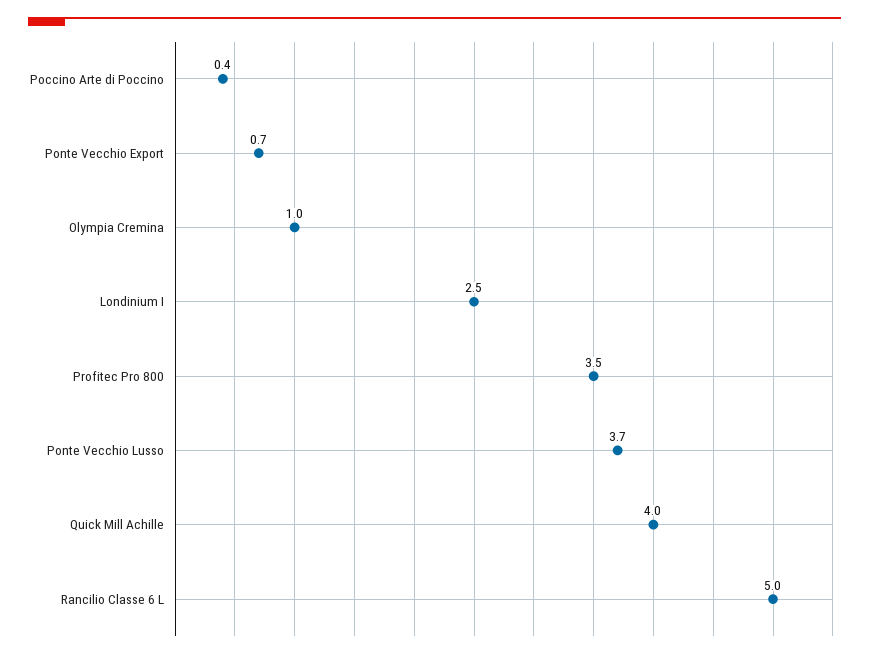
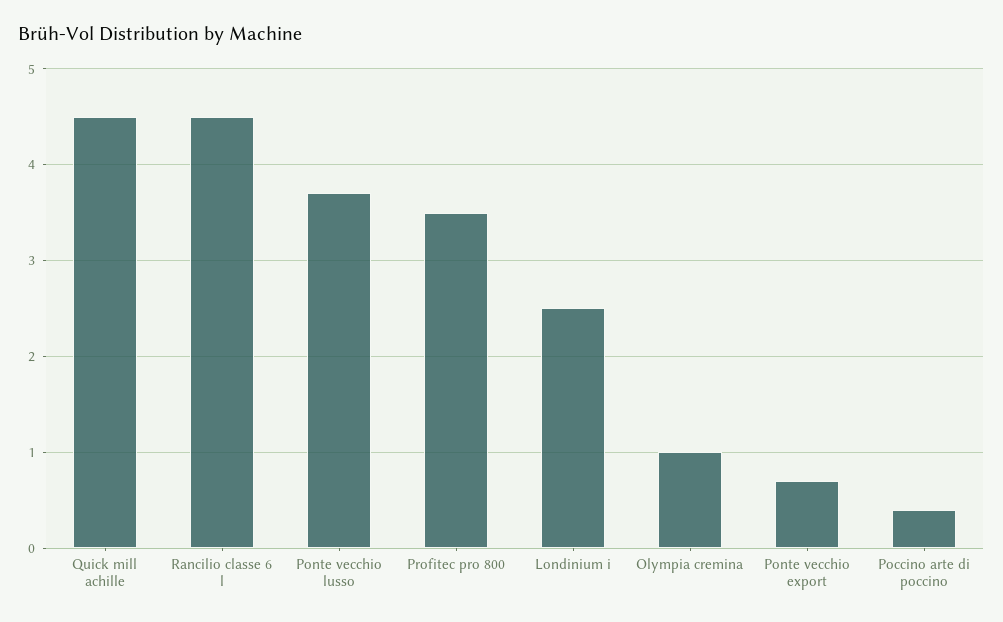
Quick Mill Achille: 4 -> 4.5
Rancilio Classe 6 L: 5 -> 4.5

